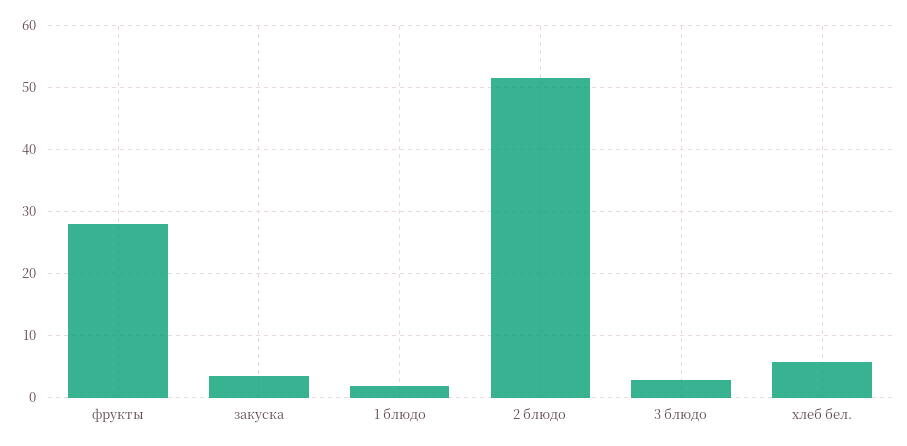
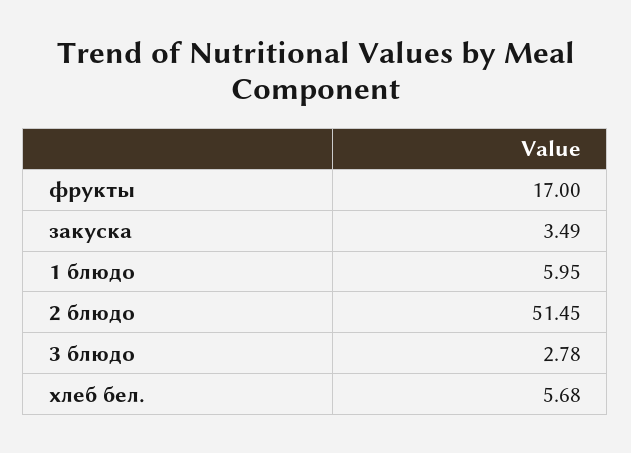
фрукты: 28 -> 17
1 блюдо: 2 -> 5.95

